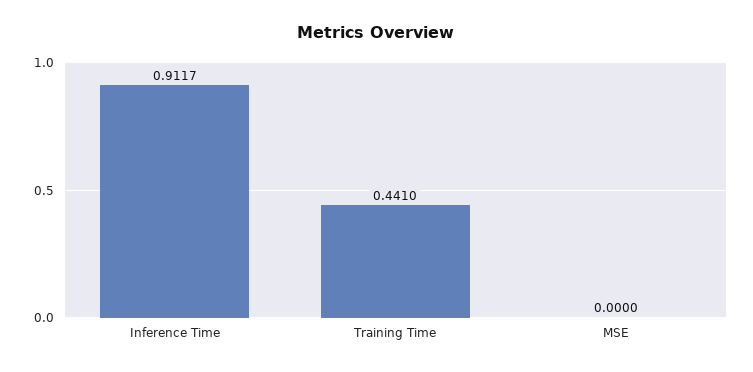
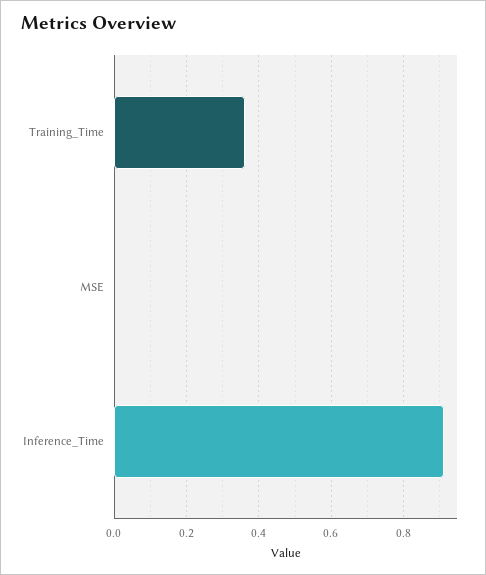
Training Time: 0.441 -> 0.36

